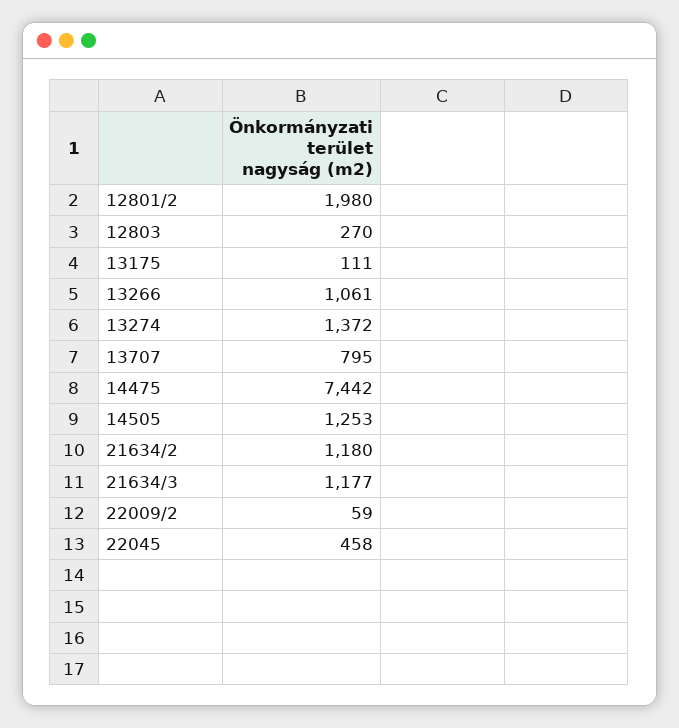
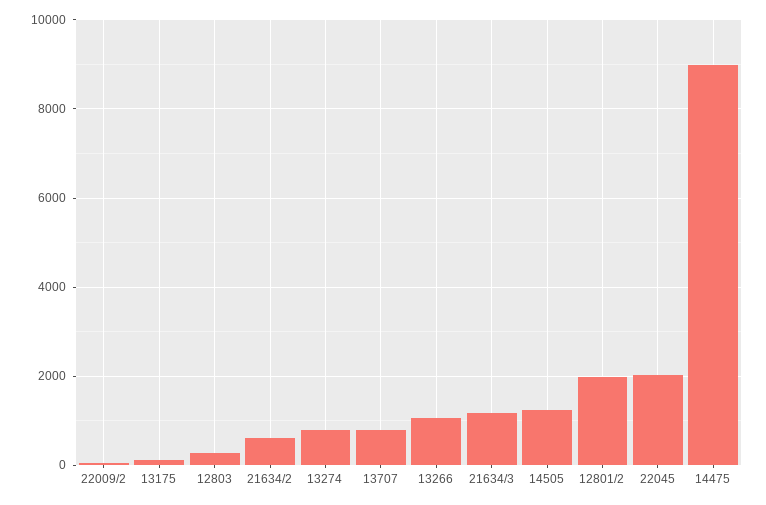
13274: 1372 -> 800
14475: 7442 -> 9000
21634/2: 1180 -> 600
22045: 458 -> 2000

